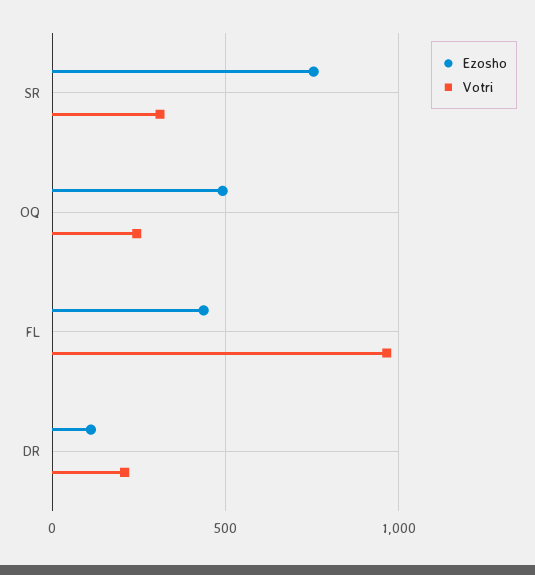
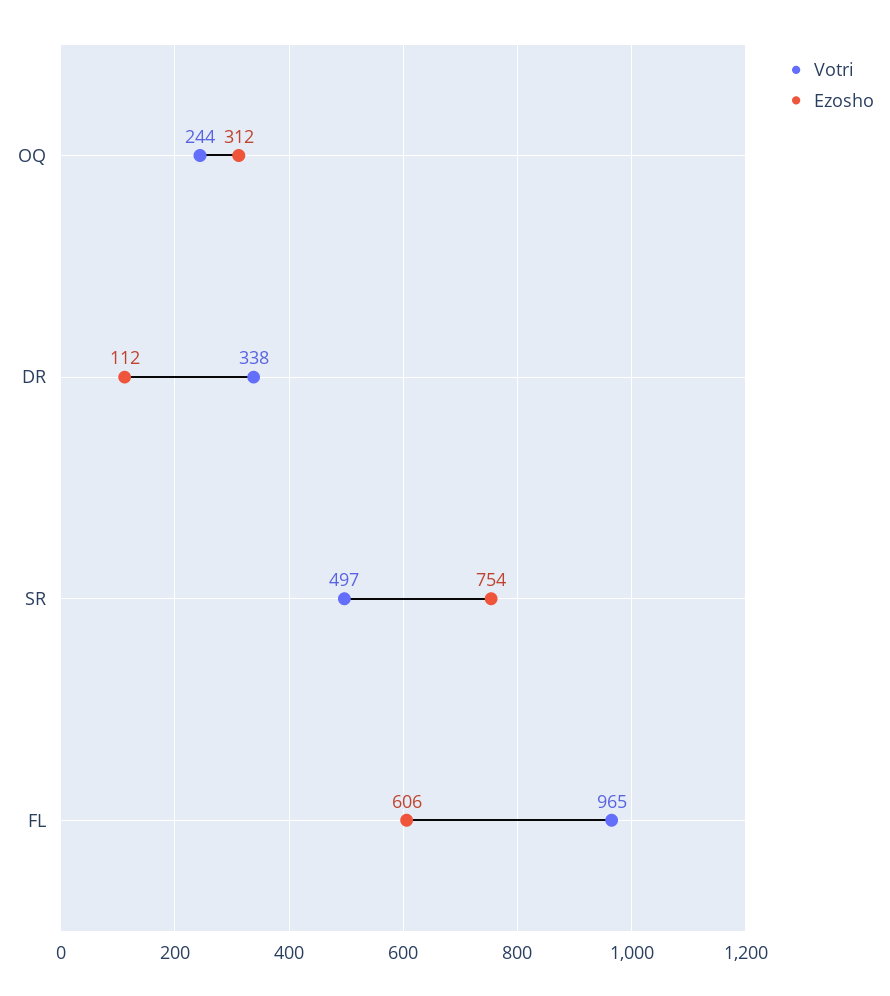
Votri, SR: 300 -> 497
Ezosho, OQ: 500 -> 312
Ezosho, FL: 450 -> 606
Votri, DR: 200 -> 338

